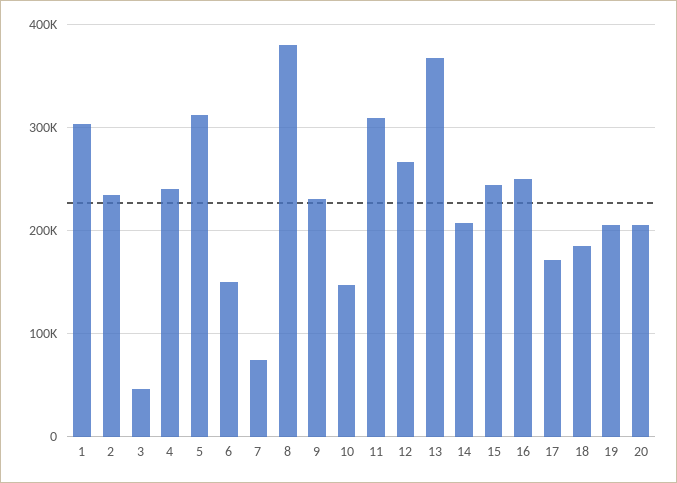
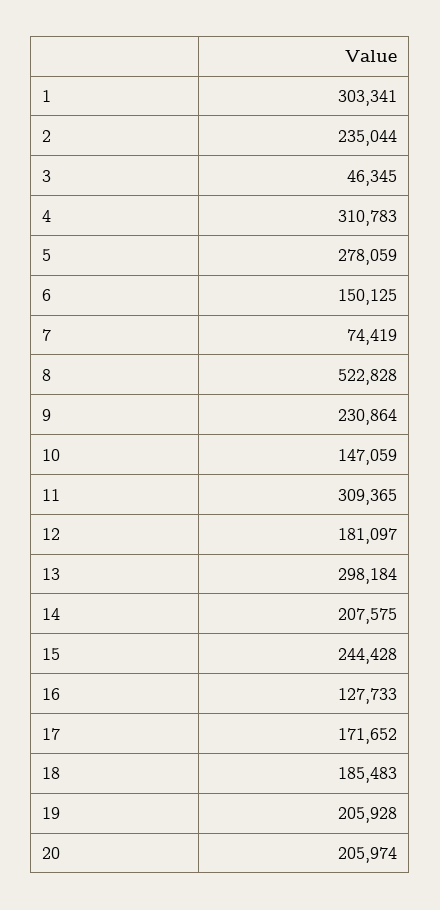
4: 240000 -> 310783
5: 310000 -> 278059
8: 380000 -> 522828
12: 270000 -> 181097
13: 370000 -> 298184
16: 250000 -> 127733

